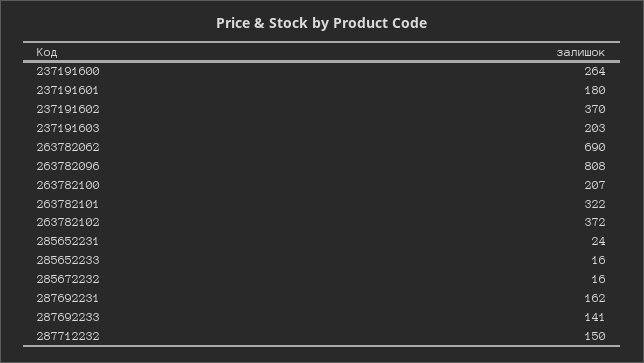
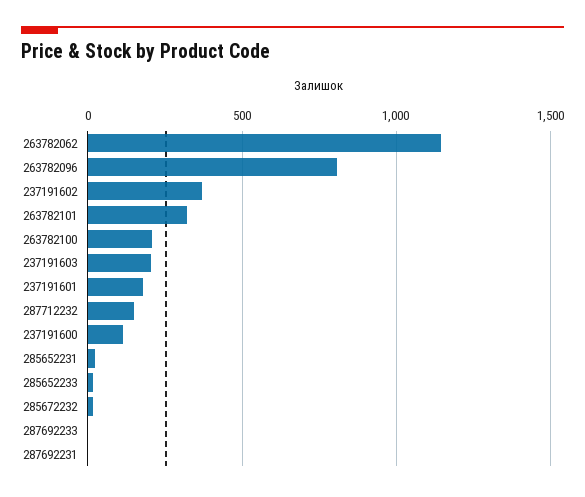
237191600: 264 -> 100
263782062: 690 -> 1150
263782102: 372 -> none
287692231: 162 -> 0
287692233: 141 -> 0

